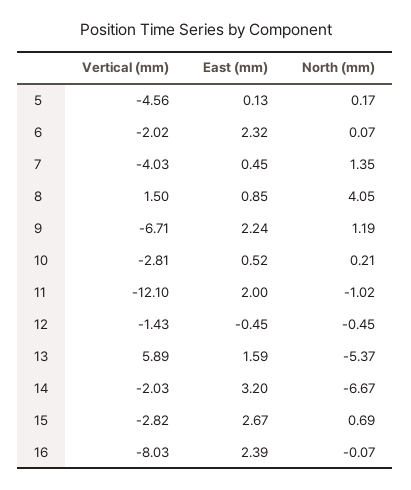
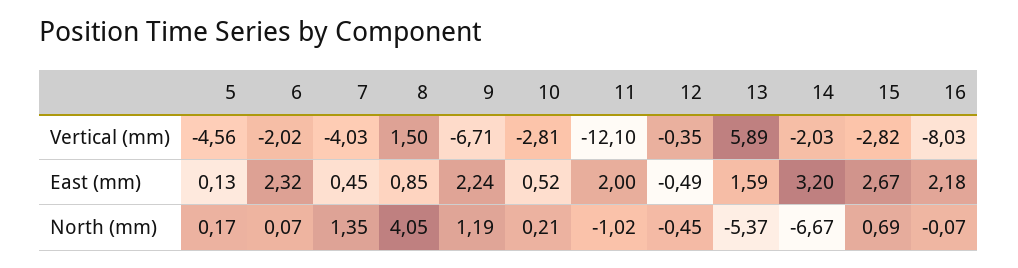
Vertical (mm), 12: -1.43 -> -0.35
East (mm), 12: -0.45 -> -0.49
East (mm), 16: 2.39 -> 2.18

